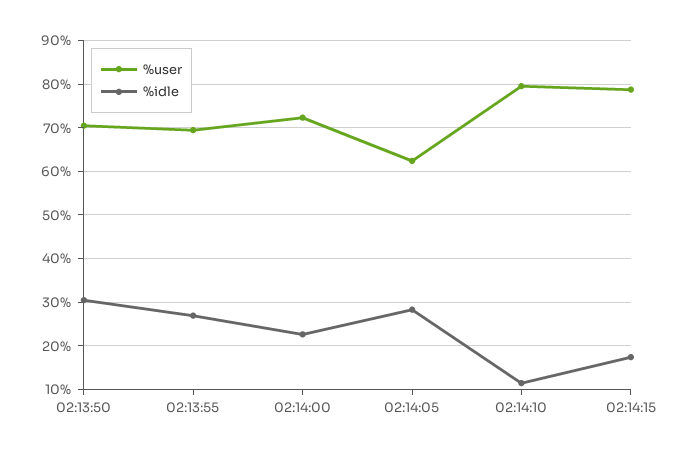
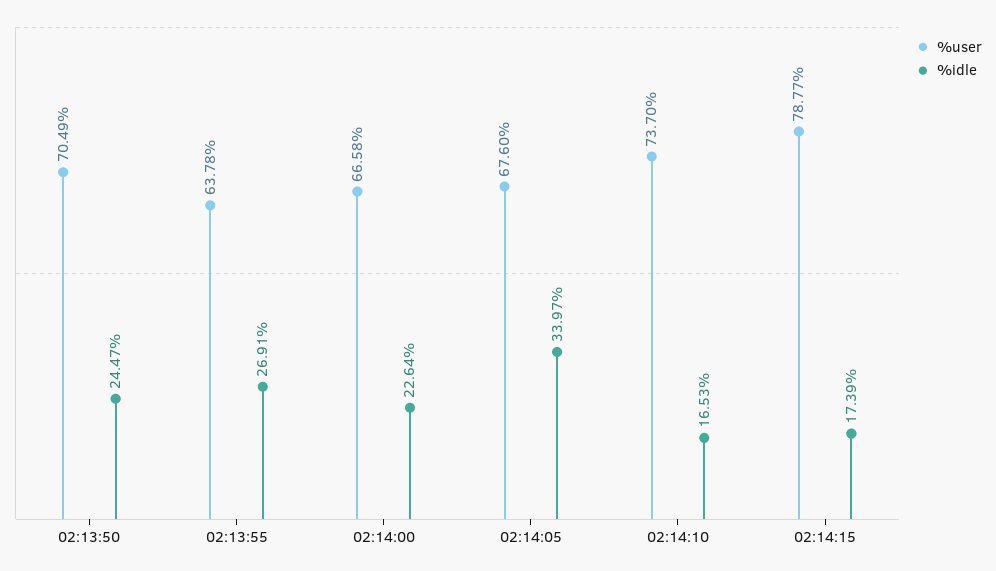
%idle, 02:13:50: 30 -> 24.47
%user, 02:13:55: 70 -> 63.78
%user, 02:14:00: 72 -> 66.58
%user, 02:14:05: 62 -> 67.6
%idle, 02:14:05: 28 -> 33.97
%user, 02:14:10: 80 -> 73.7
%idle, 02:14:10: 12 -> 16.53

